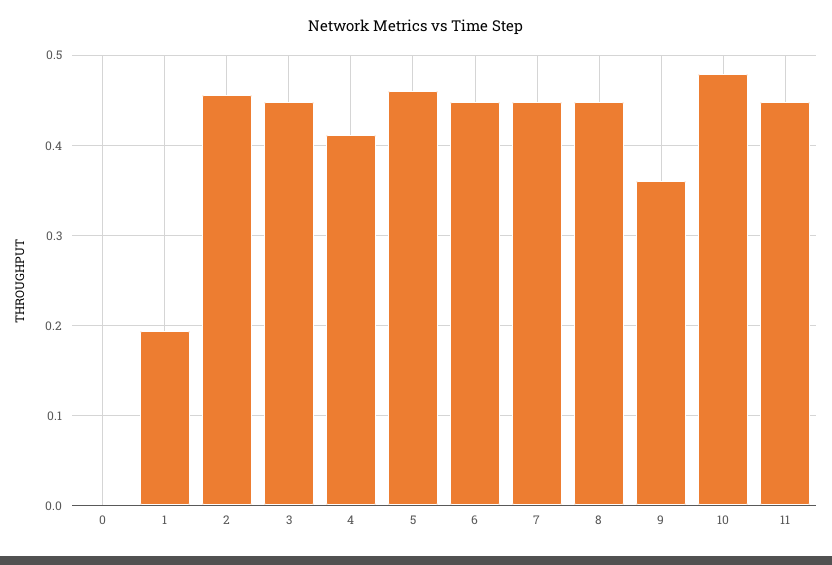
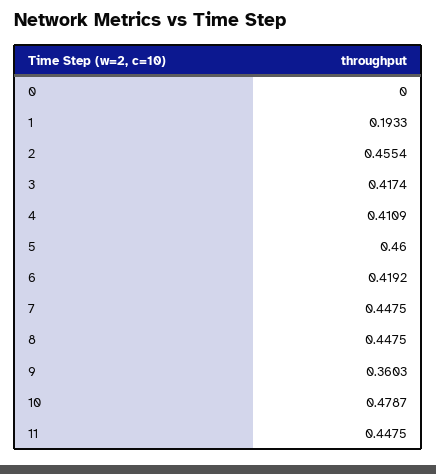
3: 0.45 -> 0.4174
6: 0.45 -> 0.4192

